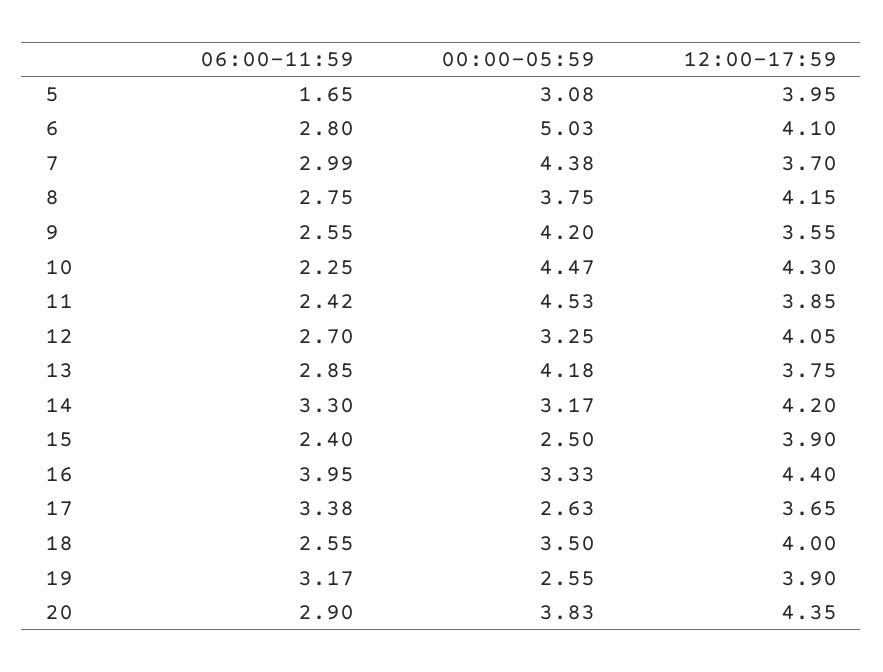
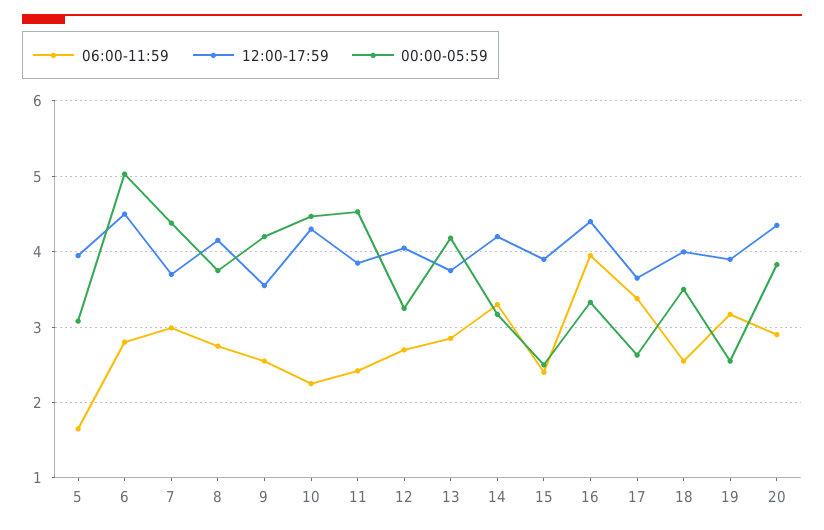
12:00-17:59, 6: 4.1 -> 4.5

